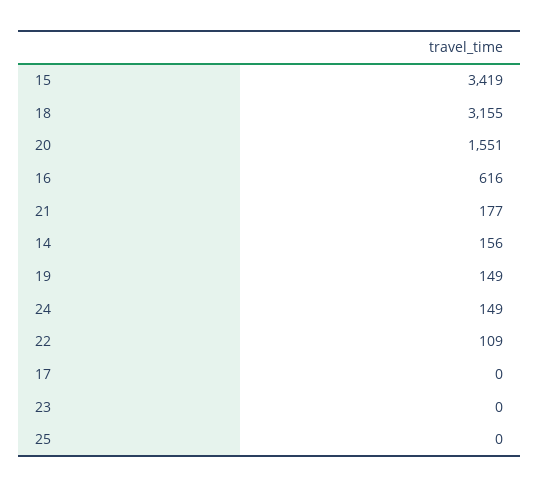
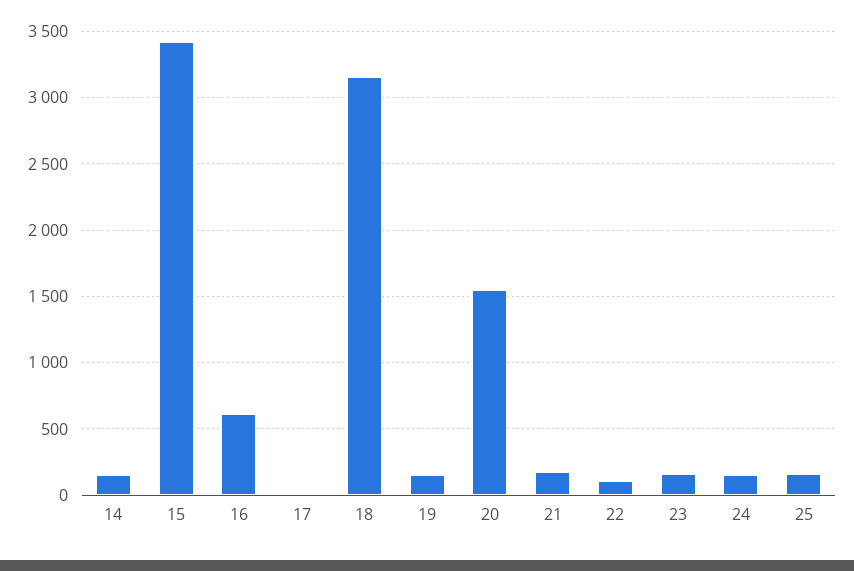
23: 0 -> 150
25: 0 -> 150

